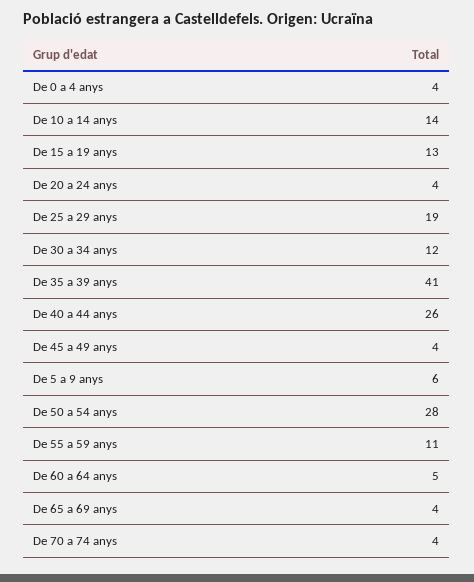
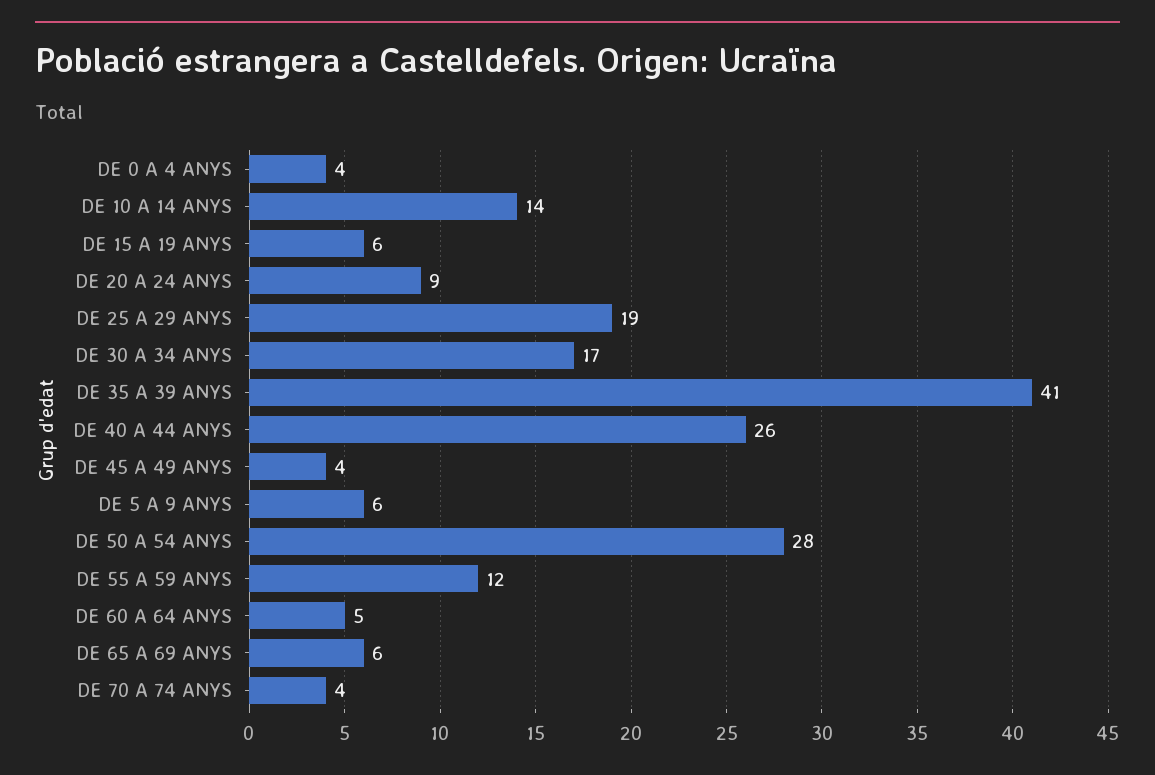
De 15 a 19 anys: 13 -> 6
De 20 a 24 anys: 4 -> 9
De 30 a 34 anys: 12 -> 17
De 55 a 59 anys: 11 -> 12
De 65 a 69 anys: 4 -> 6

